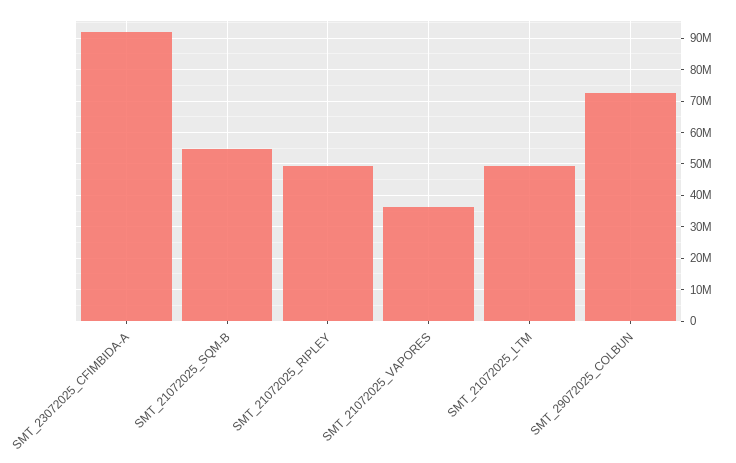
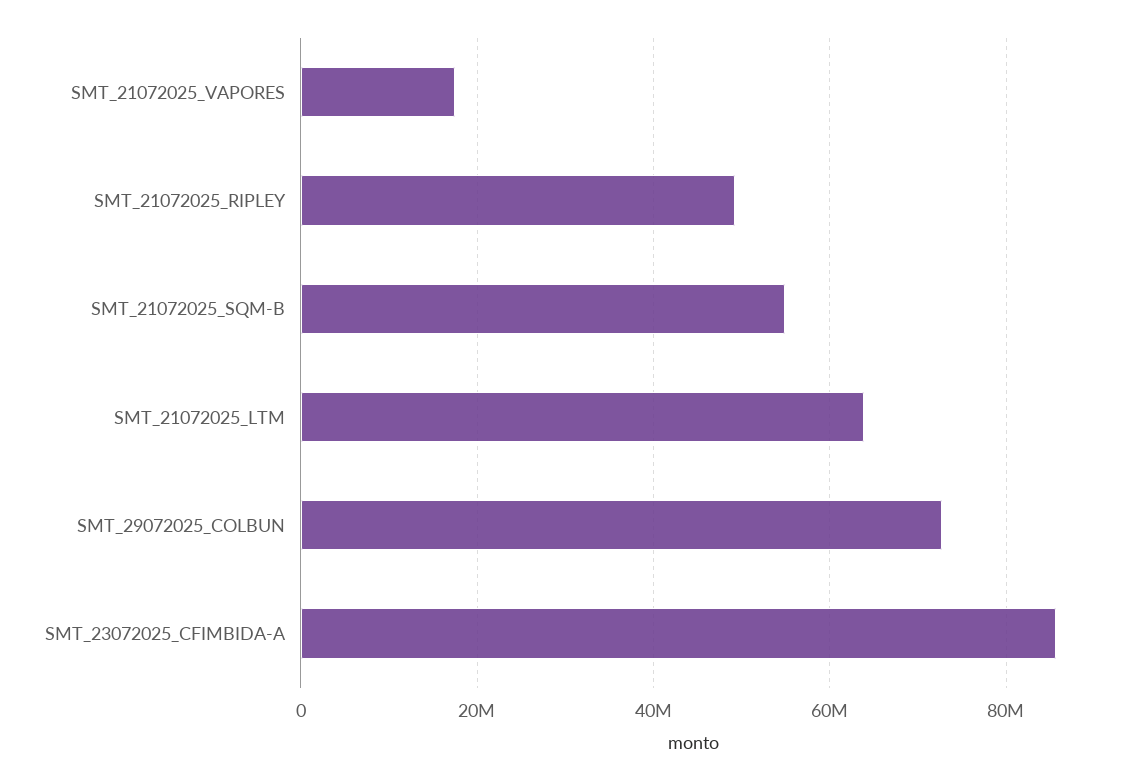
SMT_23072025_CFIMBIDA-A: 92000000 -> 86000000
SMT_21072025_VAPORES: 36000000 -> 18000000
SMT_21072025_LTM: 50000000 -> 64000000

